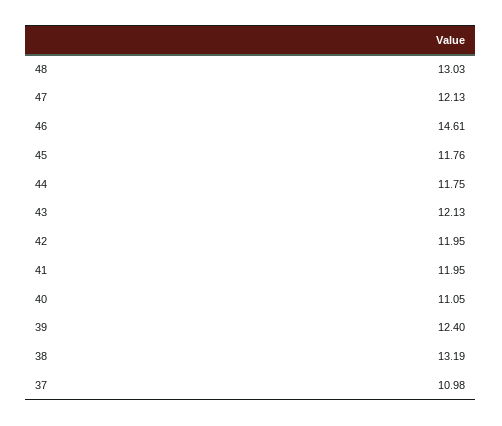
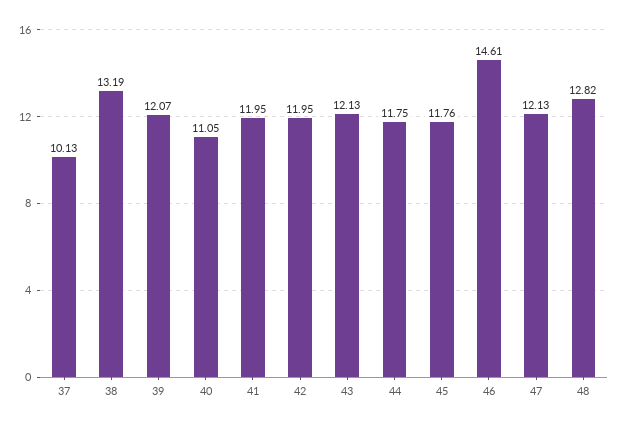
48: 13.03 -> 12.82
39: 12.4 -> 12.07
37: 10.98 -> 10.13

